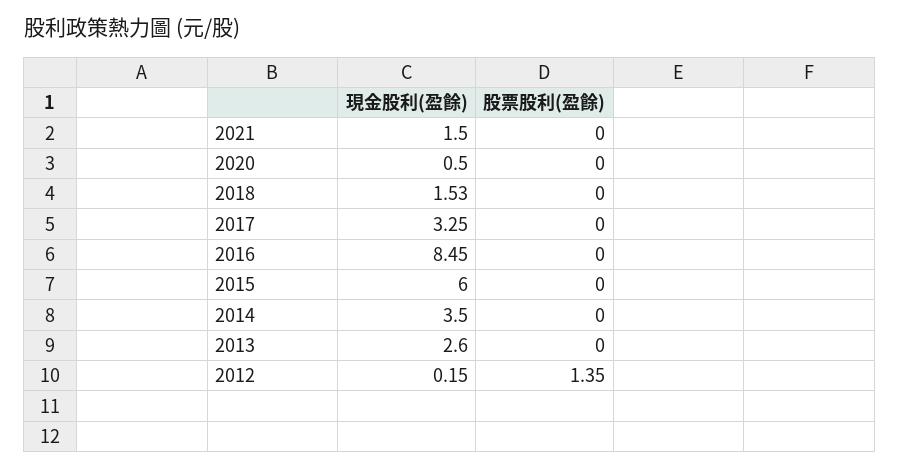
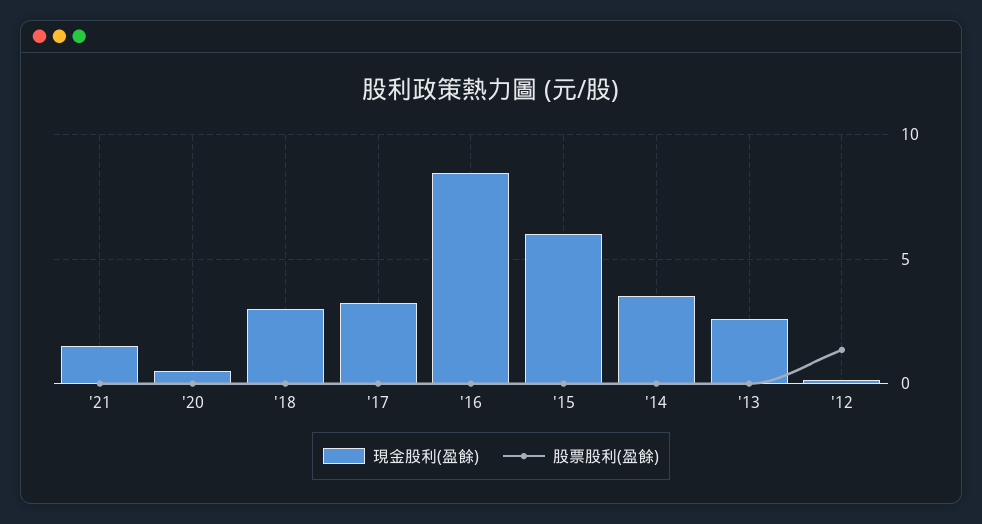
現金股利(盈餘), 2018: 1.53 -> 3

